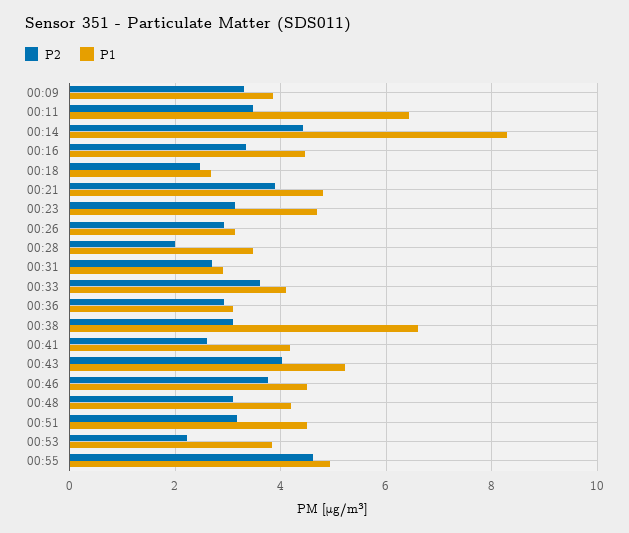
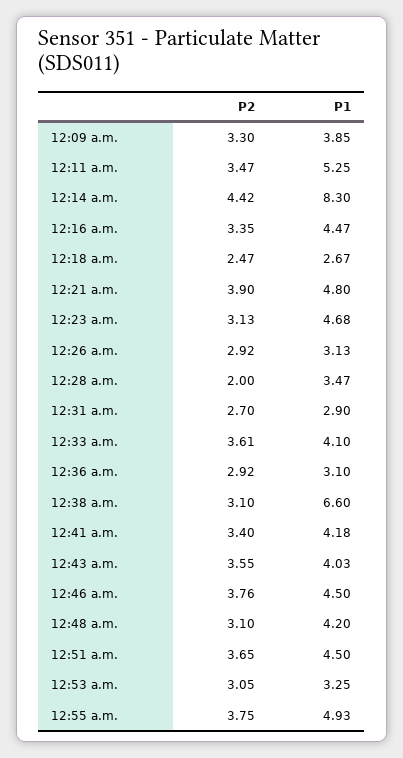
P1, 00:11: 6.4 -> 5.25
P2, 00:41: 2.6 -> 3.4
P2, 00:43: 4 -> 3.55
P1, 00:43: 5.2 -> 4.03
P2, 00:51: 3.2 -> 3.65
P2, 00:53: 2.2 -> 3.05
P1, 00:53: 3.8 -> 3.25
P2, 00:55: 4.6 -> 3.75

